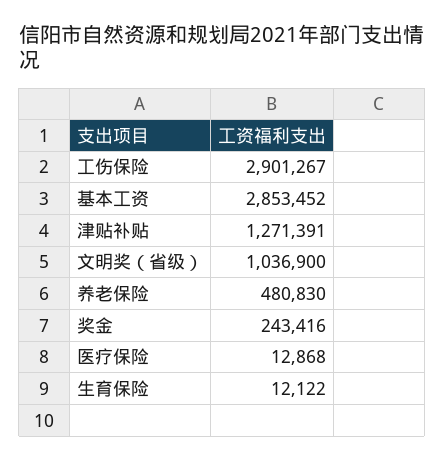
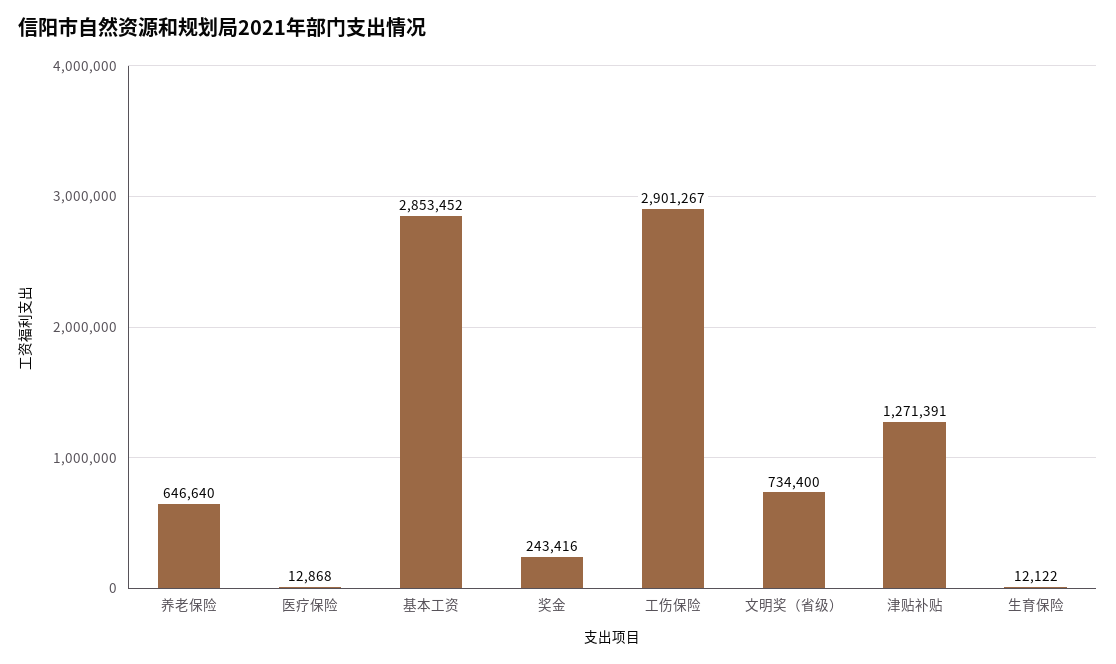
文明奖（省级）: 1036900 -> 734400
养老保险: 480830 -> 646640

